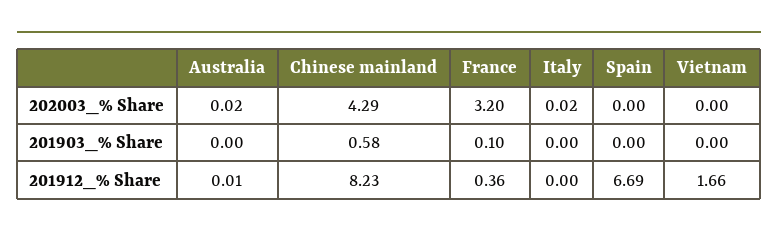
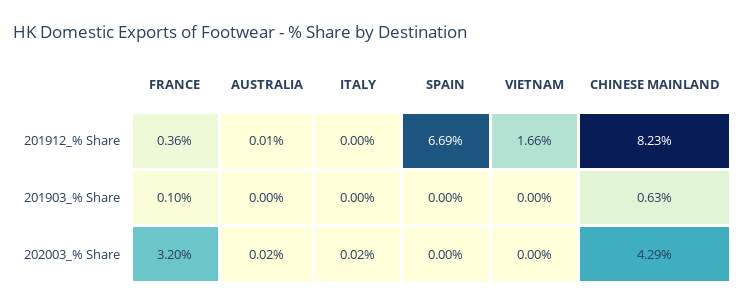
Chinese mainland, 201903_% Share: 0.58 -> 0.63

